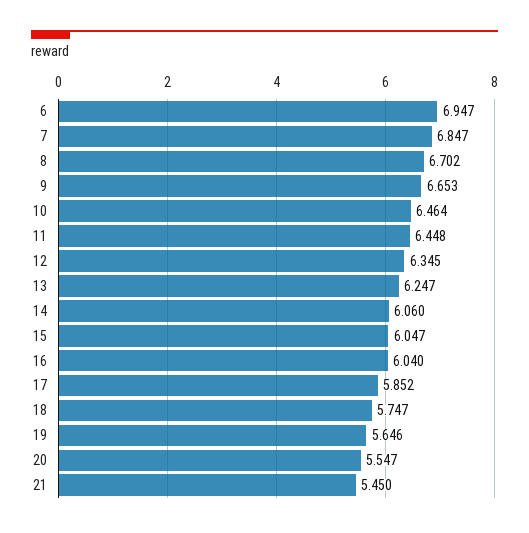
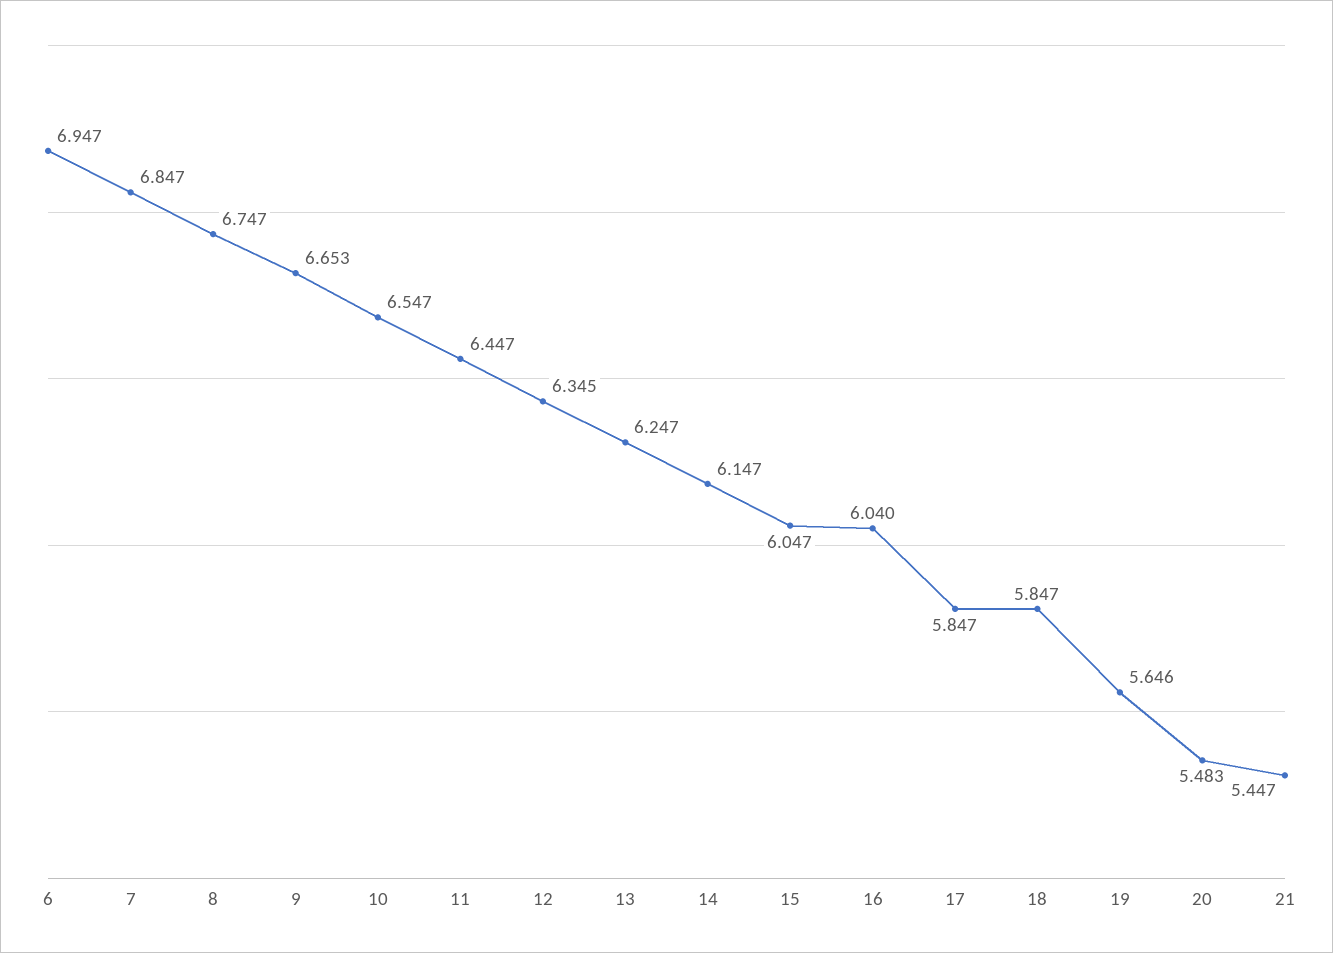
8: 6.702 -> 6.747
10: 6.464 -> 6.547
11: 6.448 -> 6.447
14: 6.06 -> 6.147
17: 5.852 -> 5.847
18: 5.747 -> 5.847
20: 5.547 -> 5.483
21: 5.45 -> 5.447

